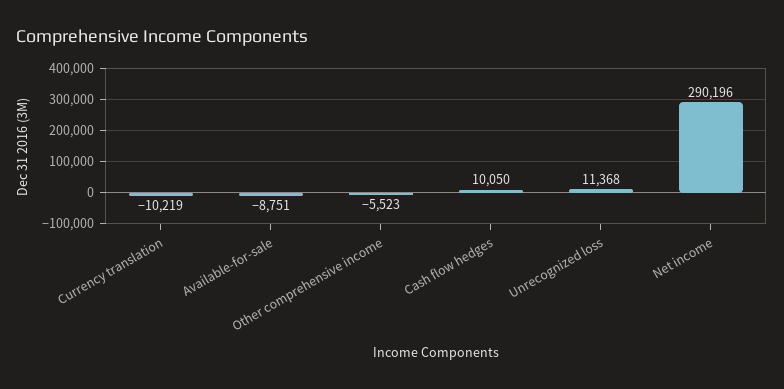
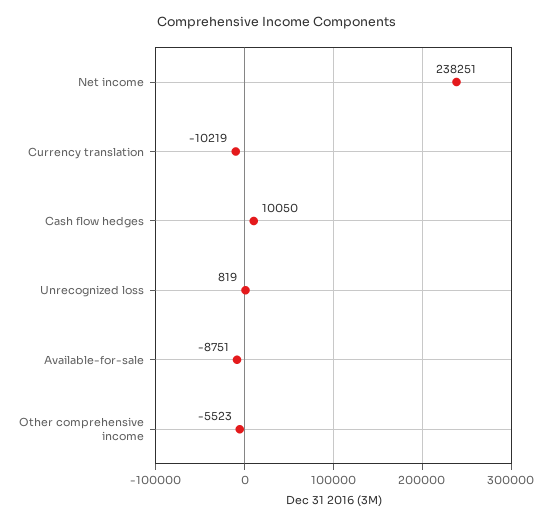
Unrecognized loss: 11368 -> 819
Net income: 290196 -> 238251

